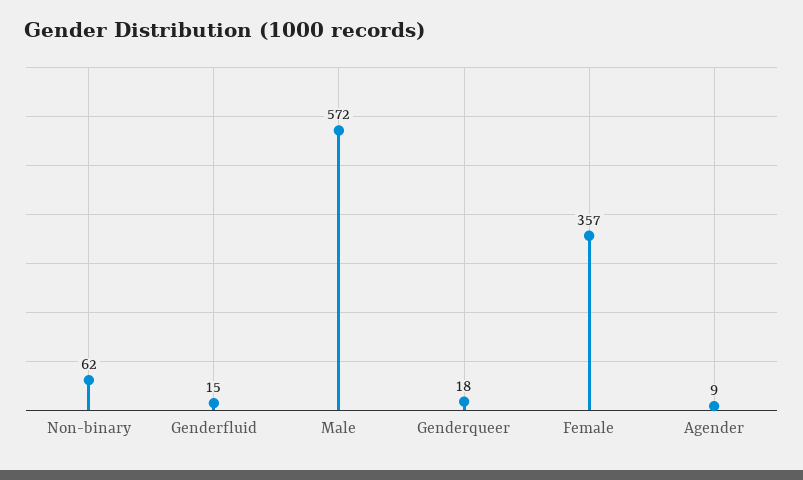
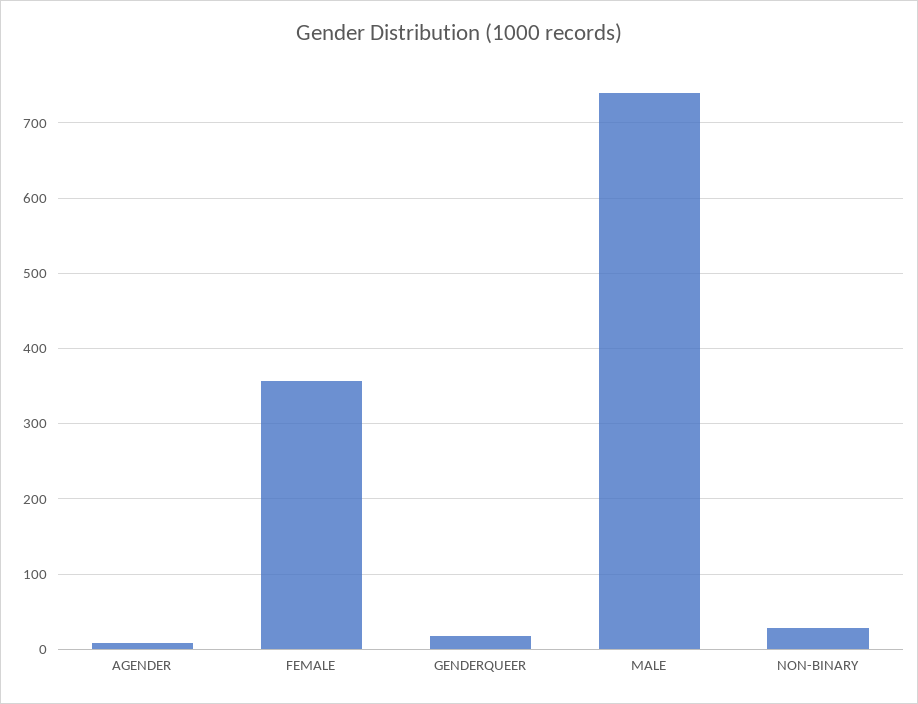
Non-binary: 62 -> 30
Genderfluid: 15 -> none
Male: 572 -> 740

